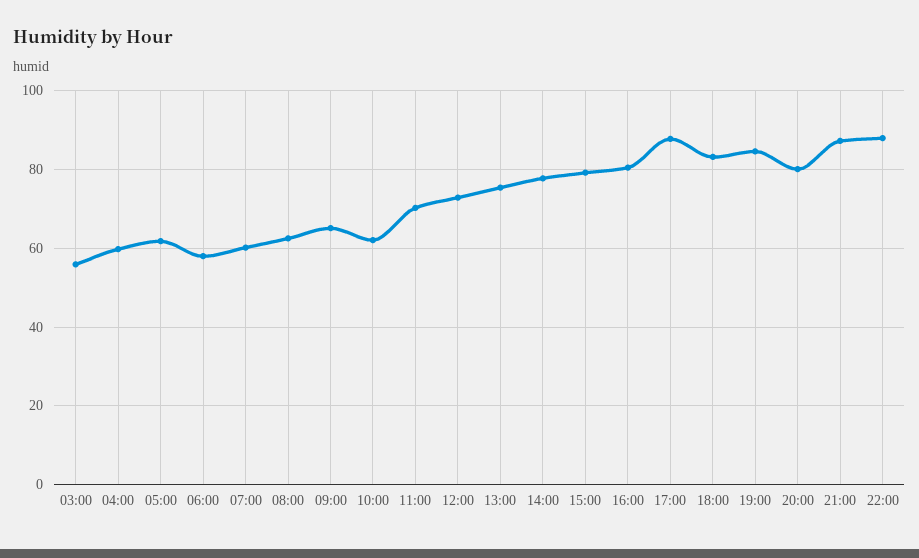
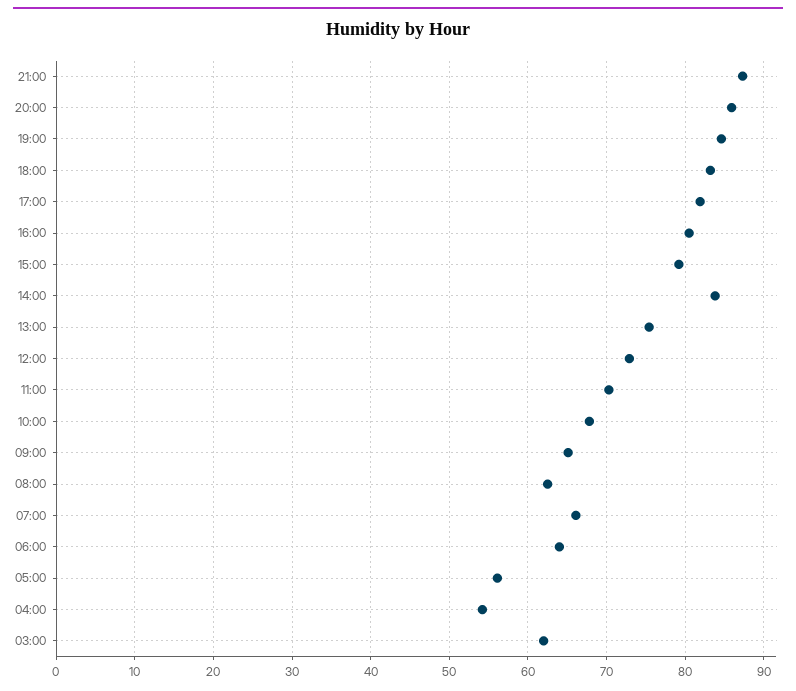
03:00: 56 -> 62
04:00: 60 -> 54
05:00: 62 -> 56
06:00: 58 -> 64
07:00: 60 -> 66
10:00: 62 -> 68
14:00: 78 -> 84
17:00: 88 -> 82
20:00: 80 -> 86
22:00: 88 -> none

